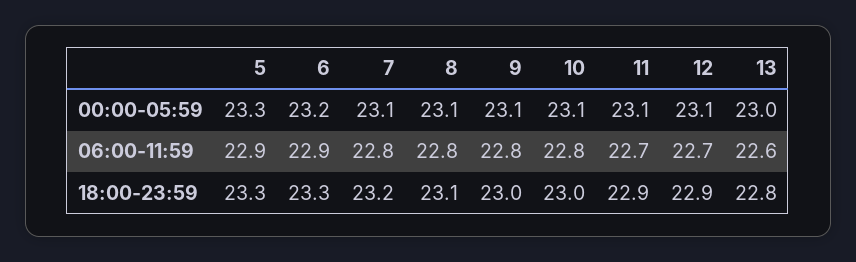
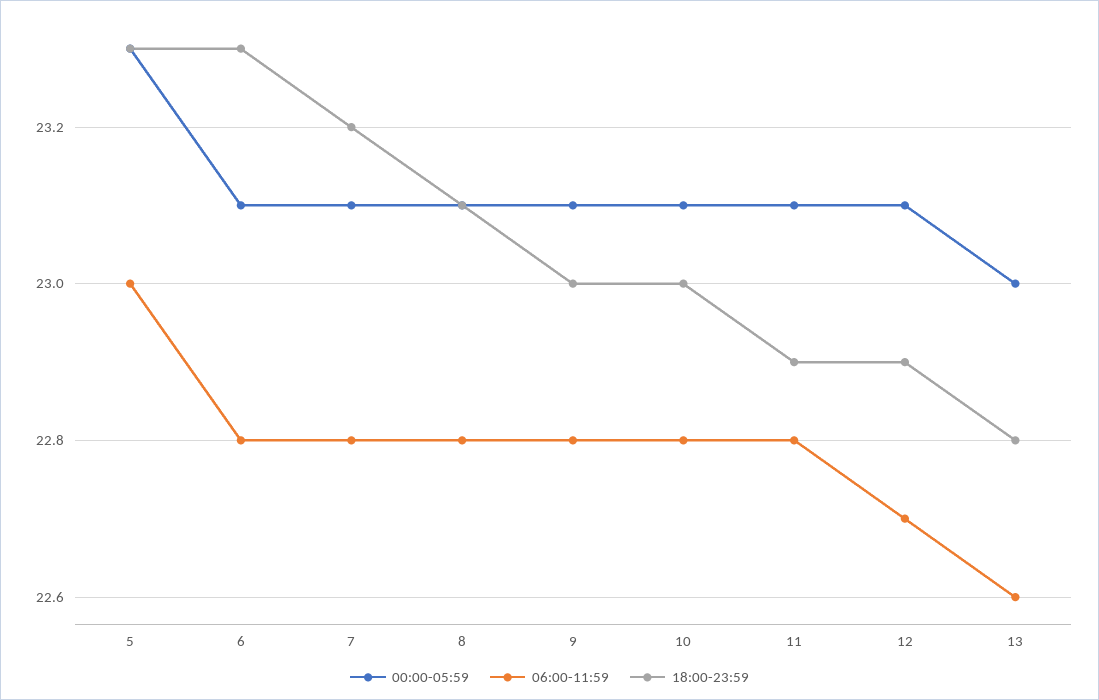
00:00-05:59, 6: 23.2 -> 23.1
06:00-11:59, 5: 22.9 -> 23
06:00-11:59, 6: 22.9 -> 22.8
06:00-11:59, 11: 22.7 -> 22.8

